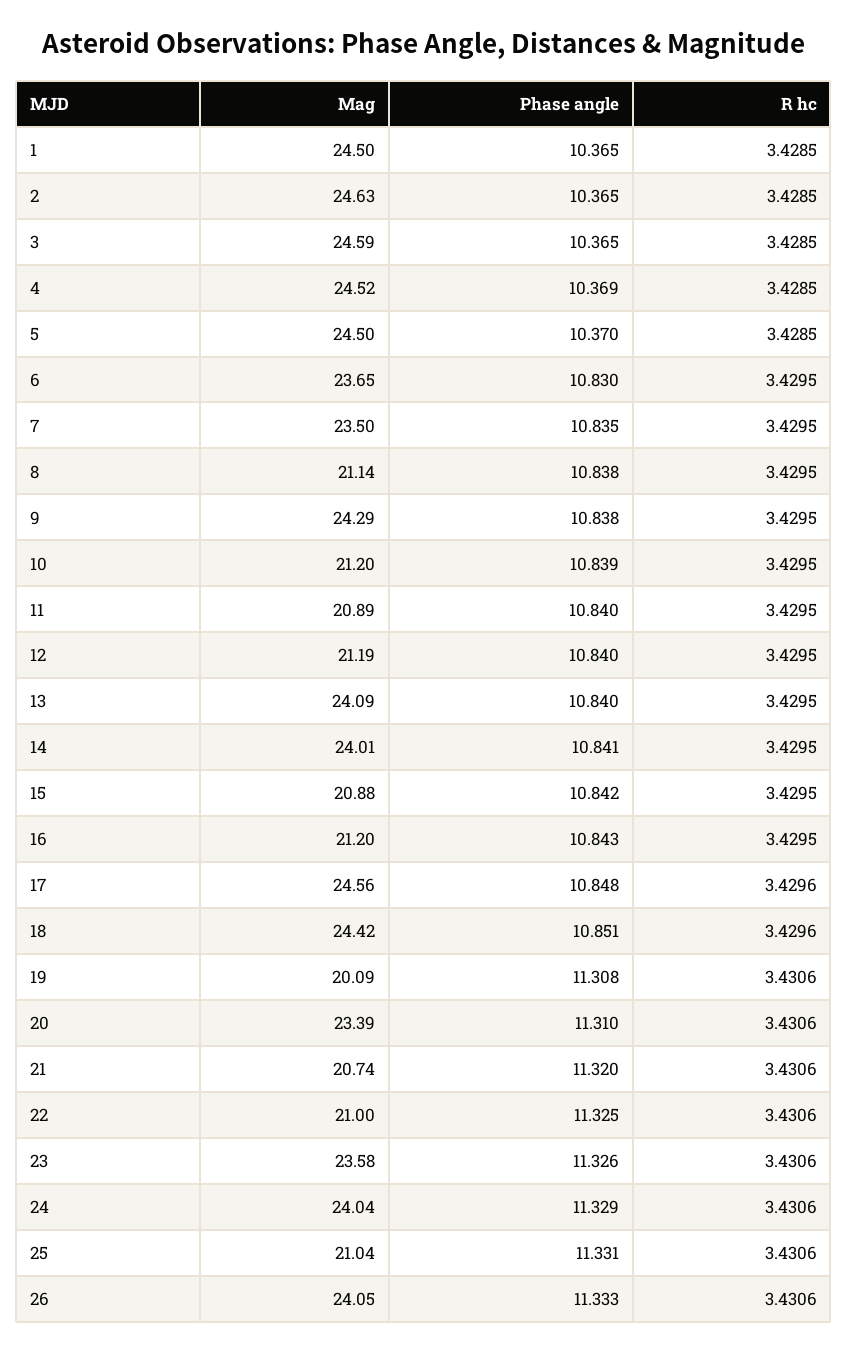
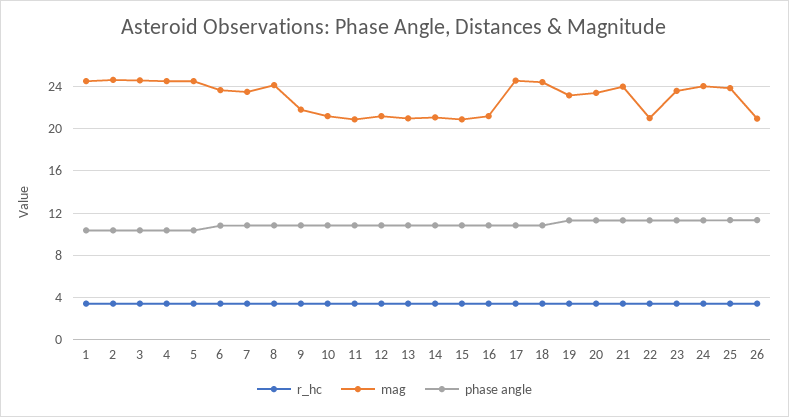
Mag, 8: 21.14 -> 24
Mag, 9: 24.29 -> 22
Mag, 13: 24.09 -> 21
Mag, 14: 24.01 -> 21
Mag, 19: 20.09 -> 23
Mag, 21: 20.74 -> 24
Mag, 25: 21.04 -> 24
Mag, 26: 24.05 -> 21

